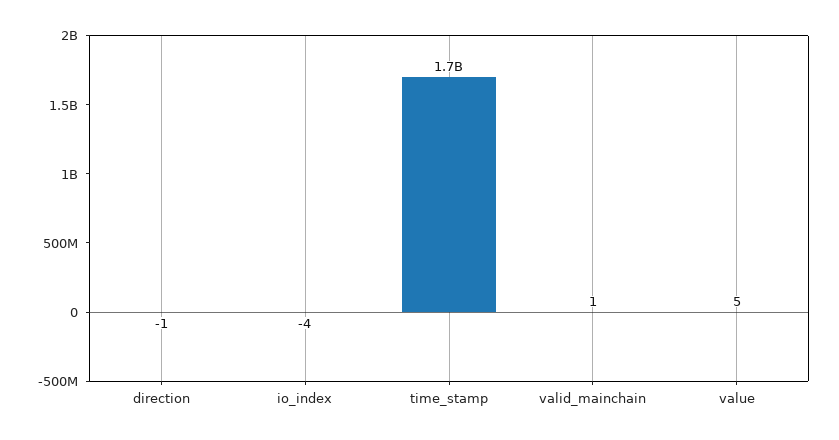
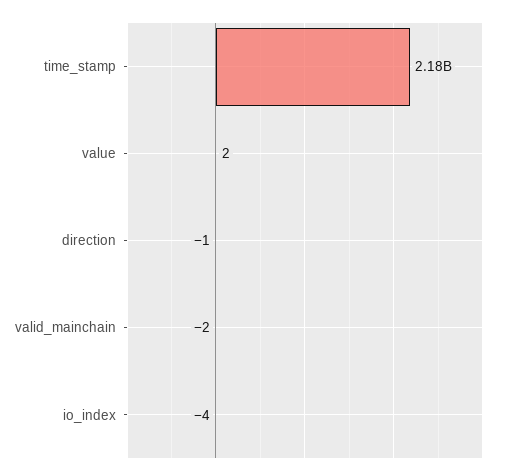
time_stamp: 1700000000 -> 2180000000
valid_mainchain: 1 -> -2
value: 5 -> 2

